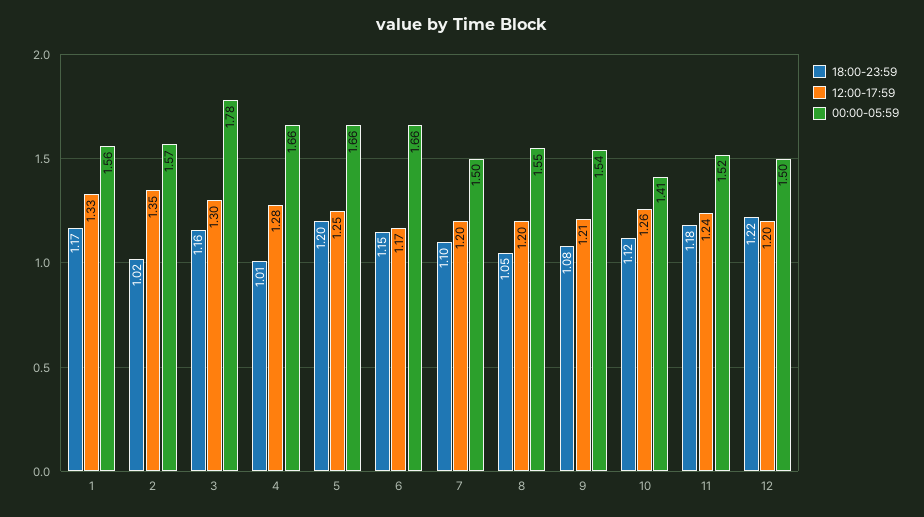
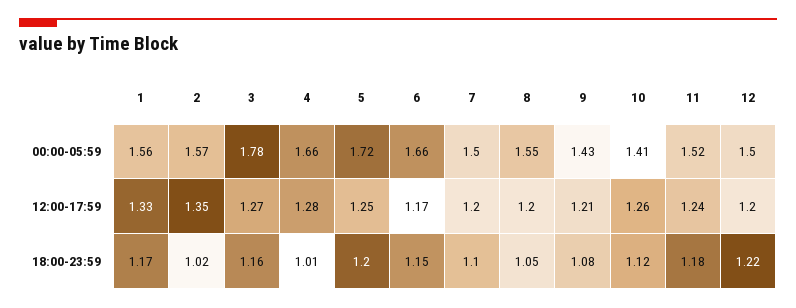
12:00-17:59, 3: 1.3 -> 1.27
00:00-05:59, 5: 1.66 -> 1.72
00:00-05:59, 9: 1.54 -> 1.43

